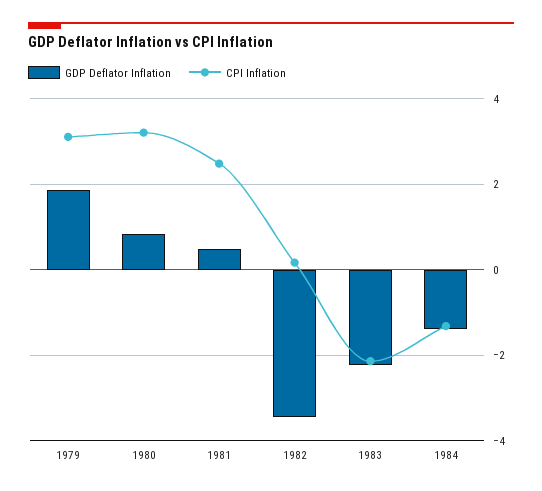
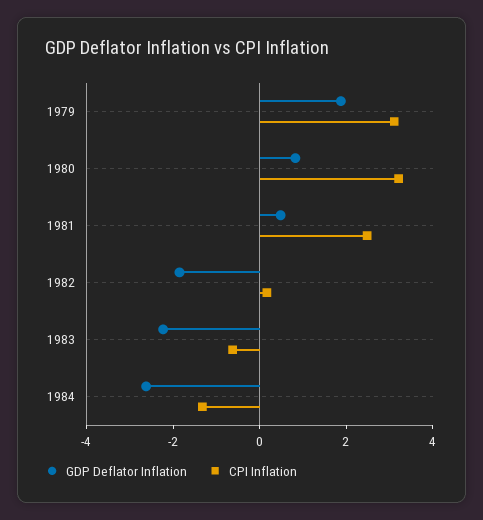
GDP Deflator Inflation, 1982: -3.4 -> -2
CPI Inflation, 1983: -2.2 -> -0.5
GDP Deflator Inflation, 1984: -1.4 -> -2.5

